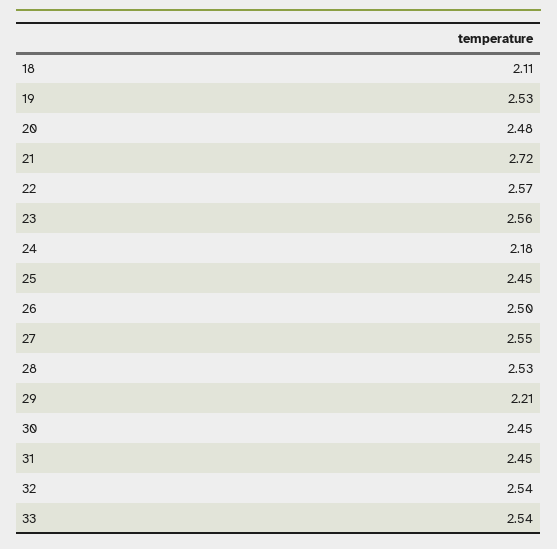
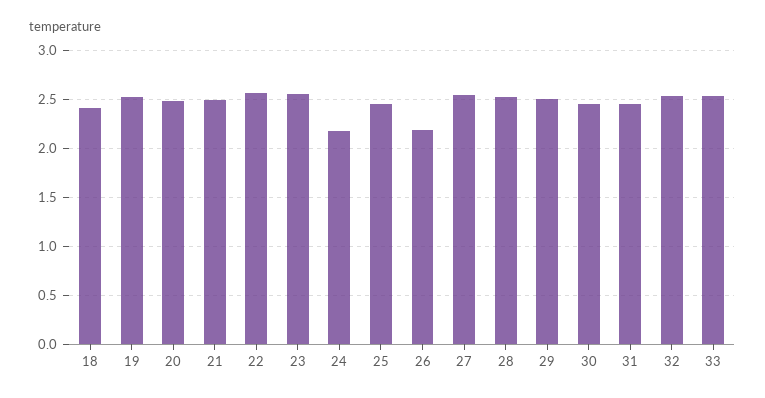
18: 2.11 -> 2.4
21: 2.72 -> 2.5
26: 2.5 -> 2.2
29: 2.21 -> 2.5

